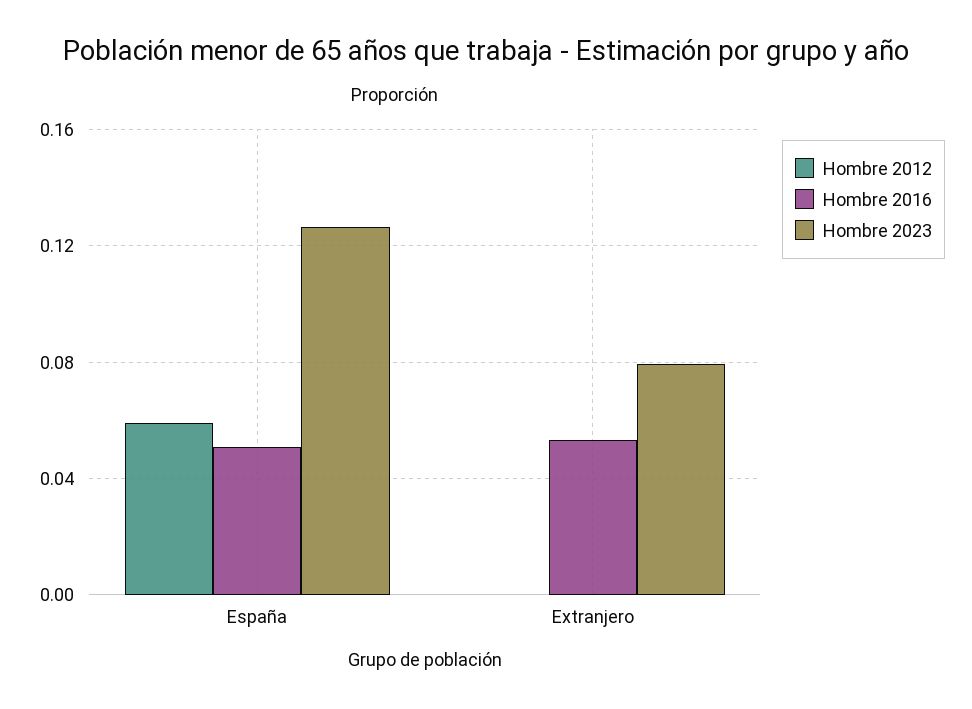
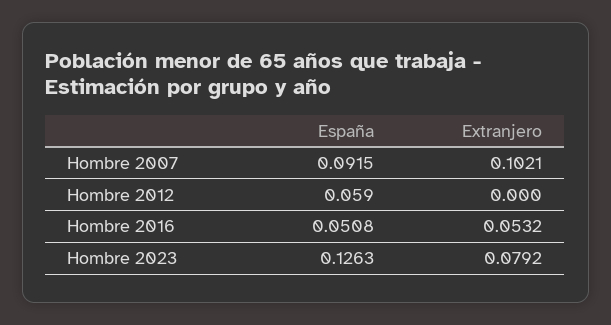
Hombre 2007, España: none -> 0.0915
Hombre 2007, Extranjero: none -> 0.1021

